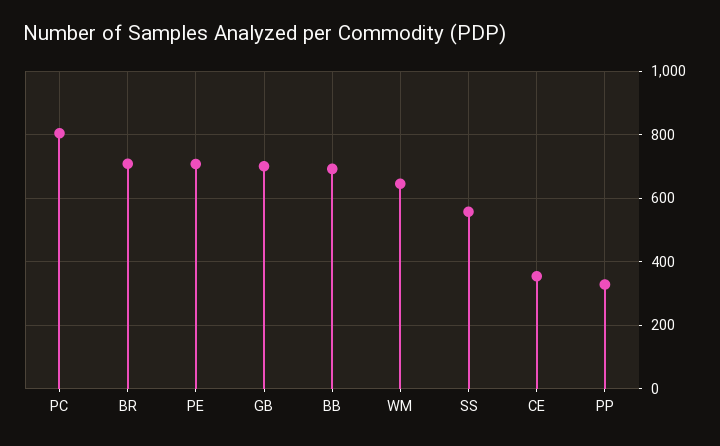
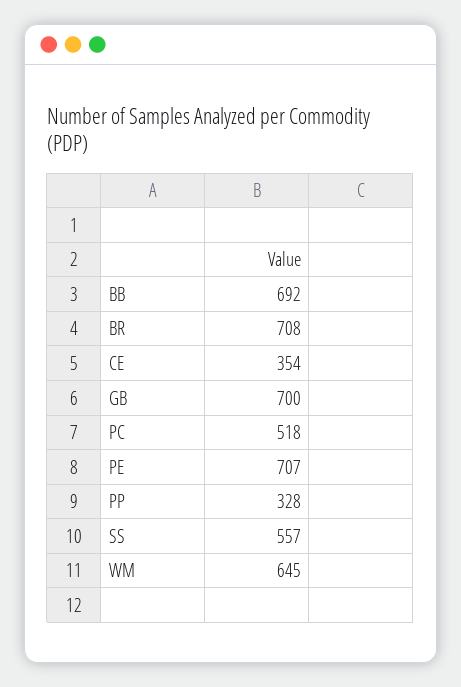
PC: 800 -> 518

